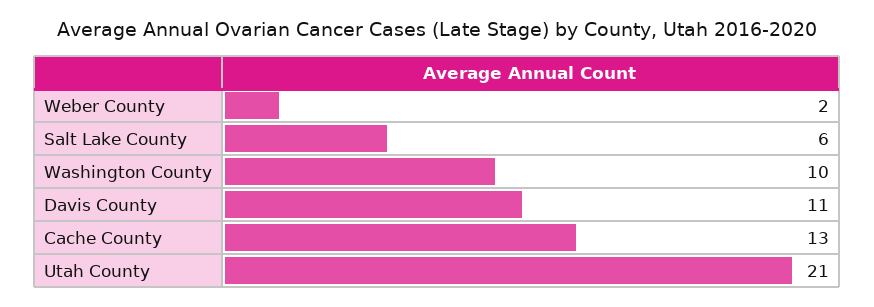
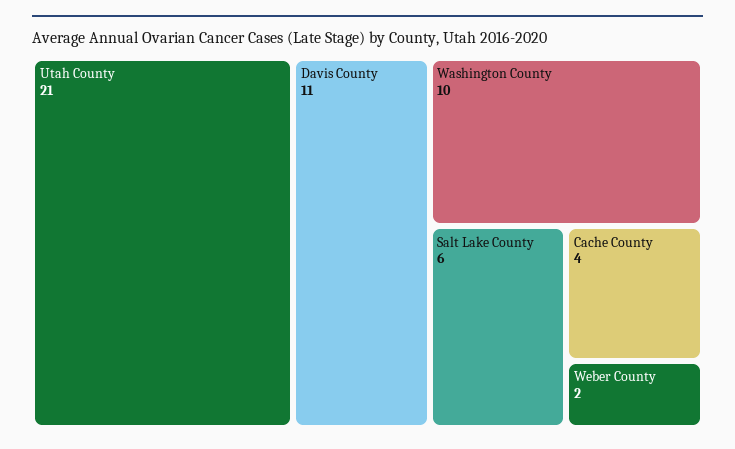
Cache County: 13 -> 4

